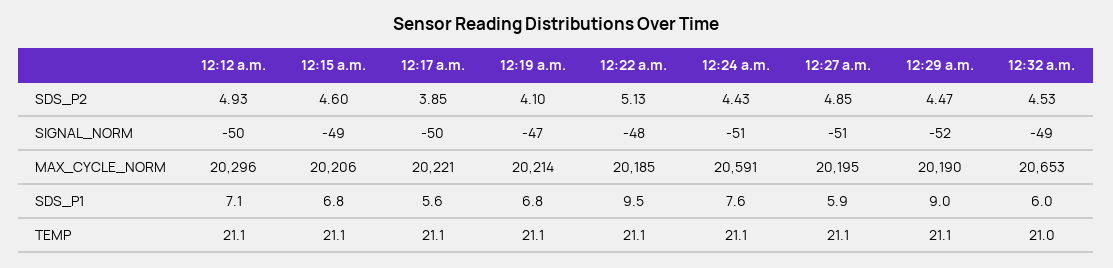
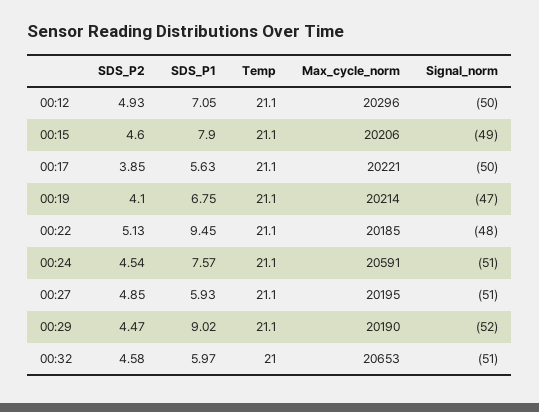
12:24 a.m., SDS_P2: 4.43 -> 4.54
12:32 a.m., SDS_P2: 4.53 -> 4.58
12:32 a.m., SIGNAL_NORM: -49 -> -51
12:15 a.m., SDS_P1: 6.8 -> 7.9

